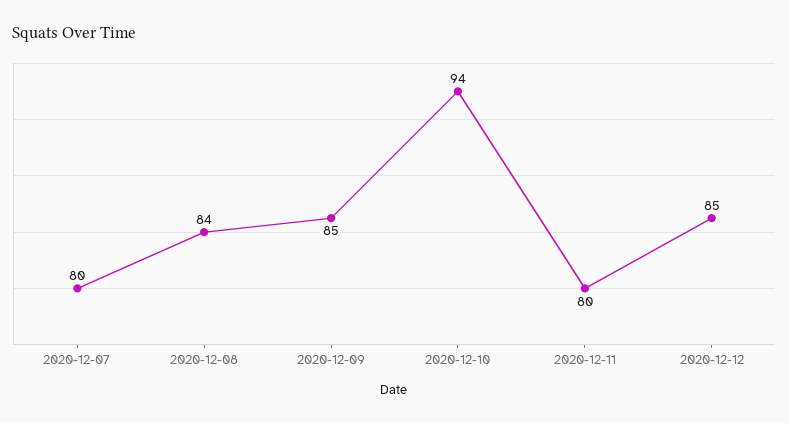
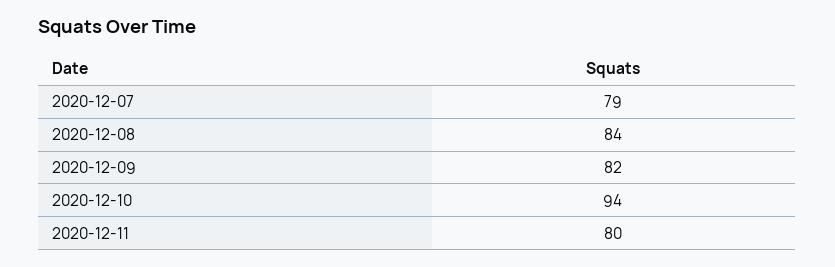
2020-12-07: 80 -> 79
2020-12-09: 85 -> 82
2020-12-12: 85 -> none

